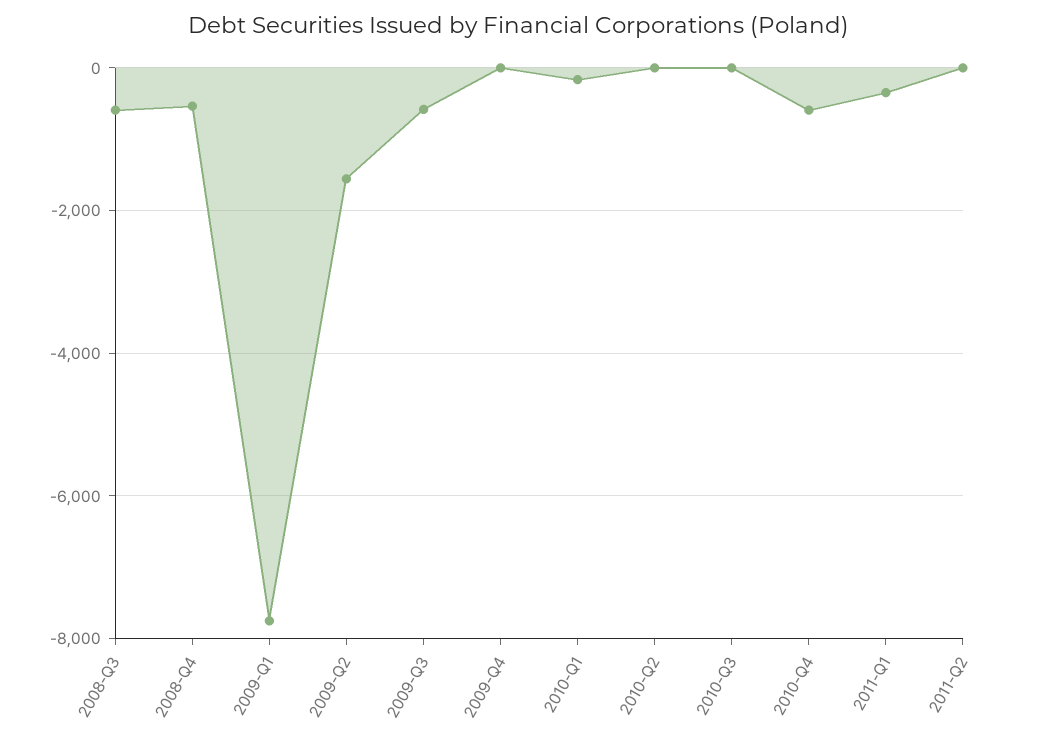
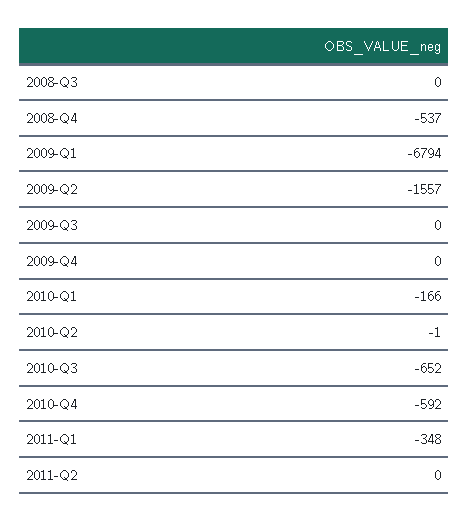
2008-Q3: -600 -> 0
2009-Q1: -7800 -> -6794
2009-Q3: -600 -> 0
2010-Q3: 0 -> -652

